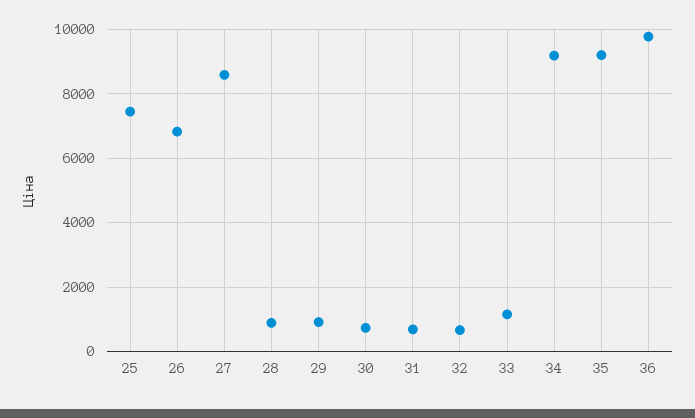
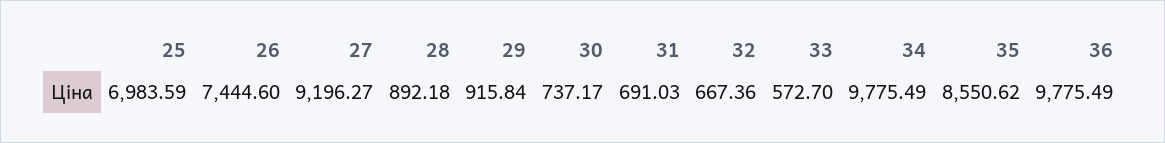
25: 7400 -> 6983.59
26: 6800 -> 7444.6
27: 8600 -> 9196.27
33: 1200 -> 572.7
34: 9200 -> 9775.49
35: 9200 -> 8550.62

